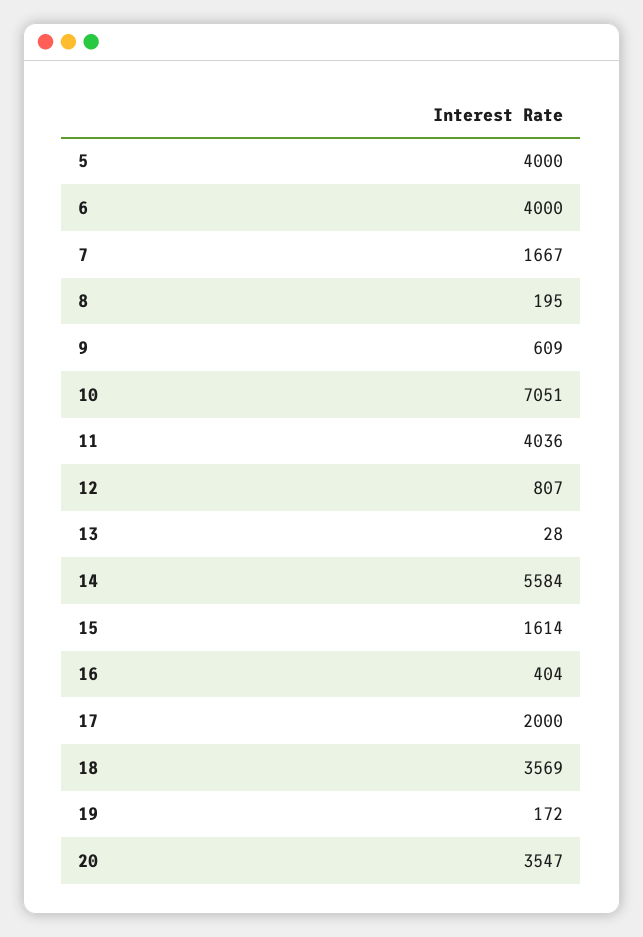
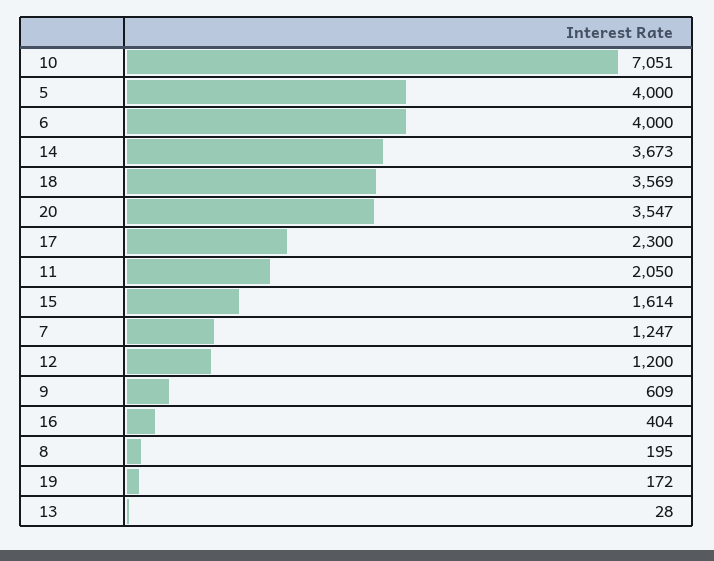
7: 1667 -> 1247
11: 4036 -> 2050
12: 807 -> 1200
14: 5584 -> 3673
17: 2000 -> 2300

